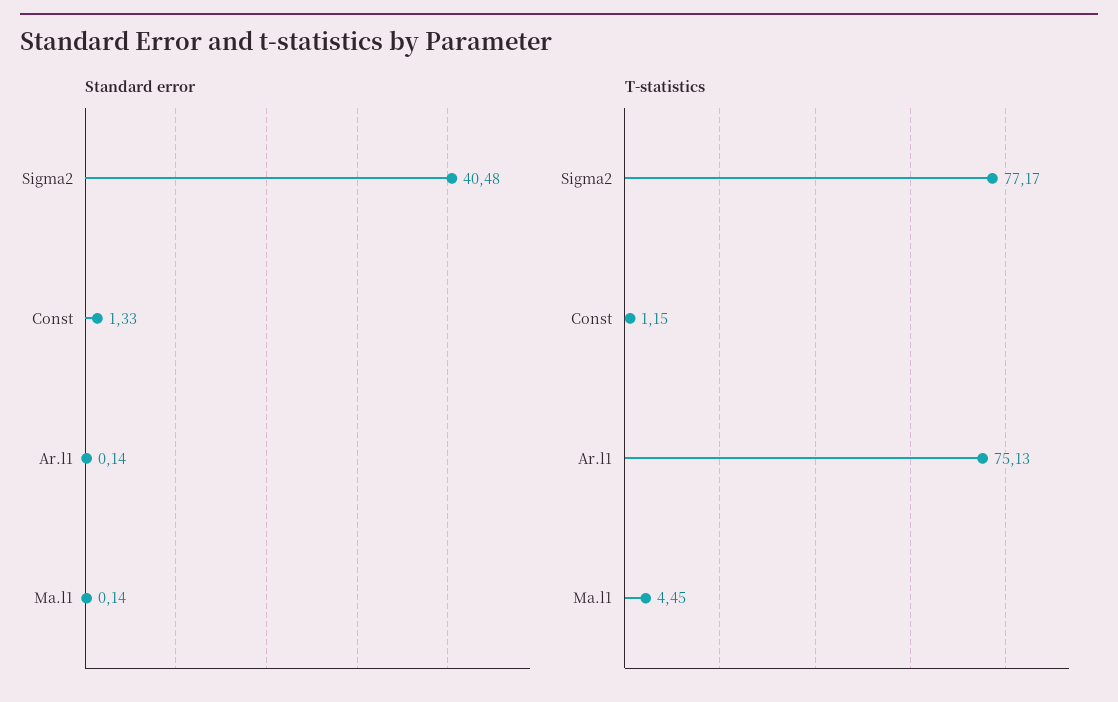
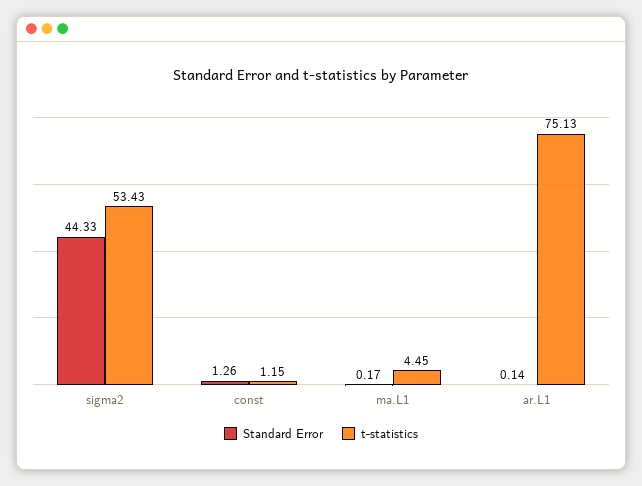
Standard error, Sigma2: 40.48 -> 44.33
Standard error, Const: 1.33 -> 1.26
Standard error, Ma.l1: 0.14 -> 0.17
T-statistics, Sigma2: 77.17 -> 53.43

